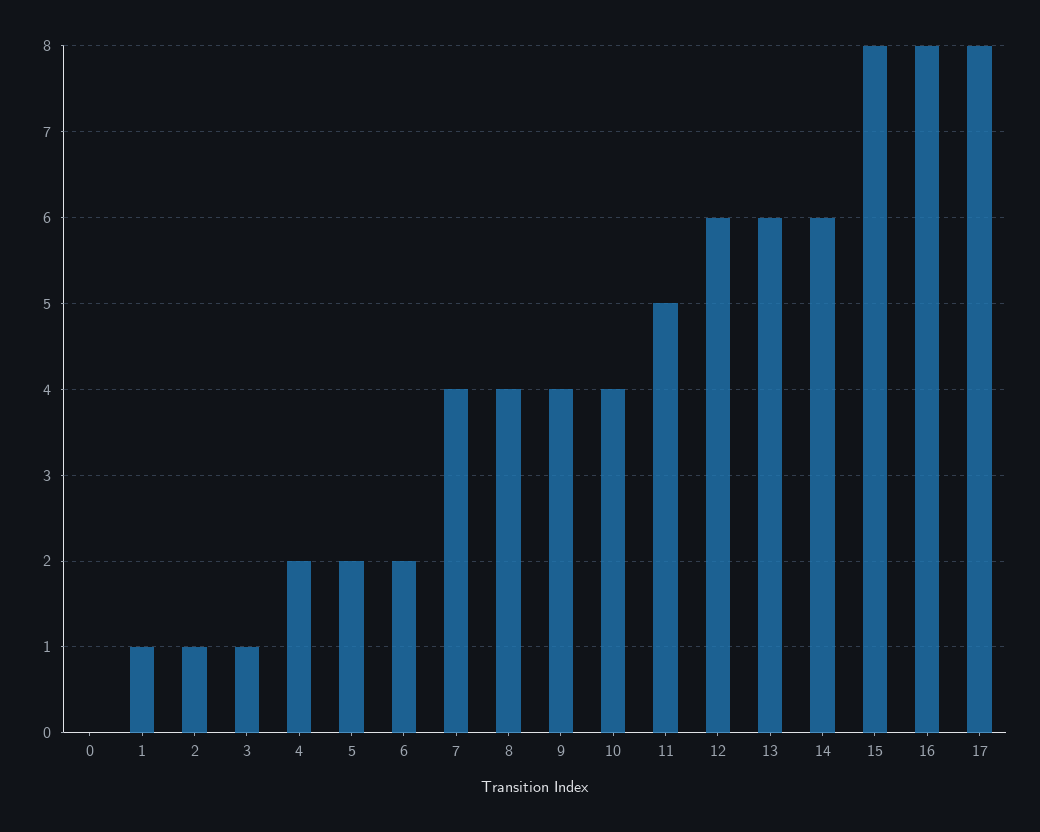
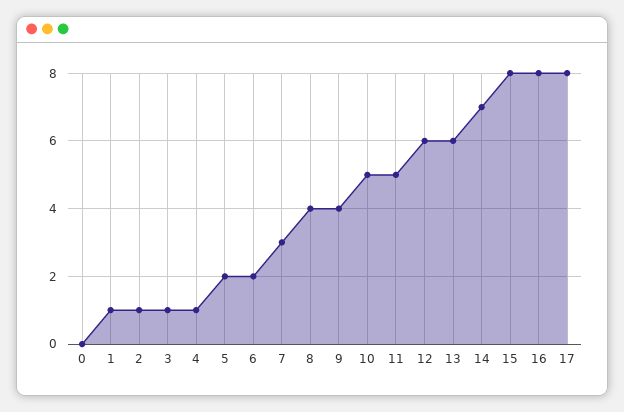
4: 2 -> 1
7: 4 -> 3
10: 4 -> 5
14: 6 -> 7

